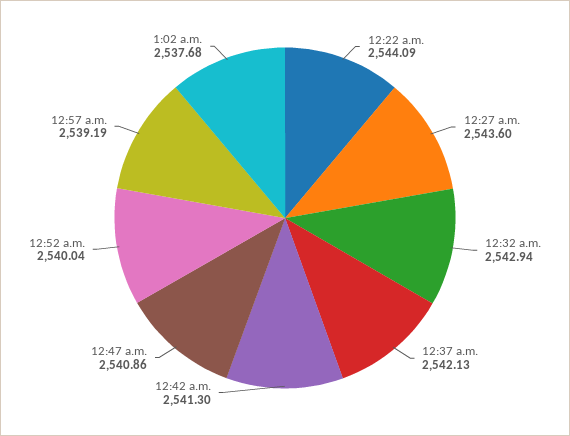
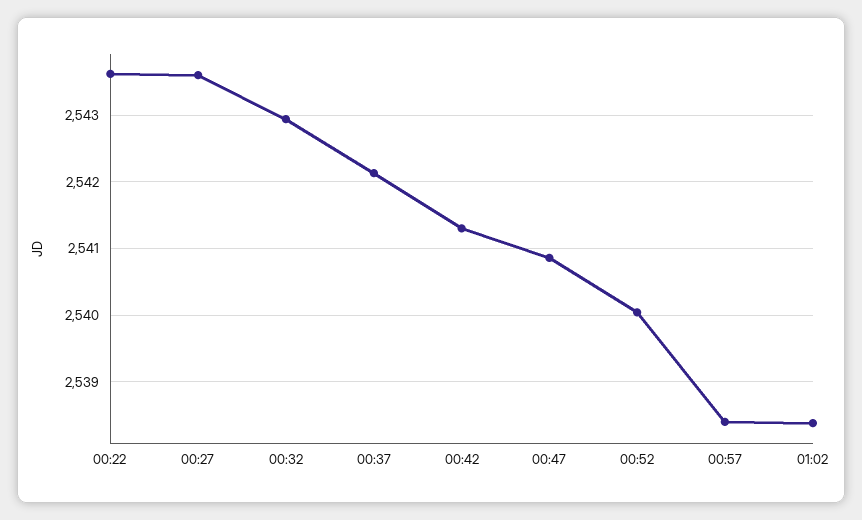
12:22 a.m.: 2544.09 -> 2543.6
12:57 a.m.: 2539.19 -> 2538.4
1:02 a.m.: 2537.68 -> 2538.4

